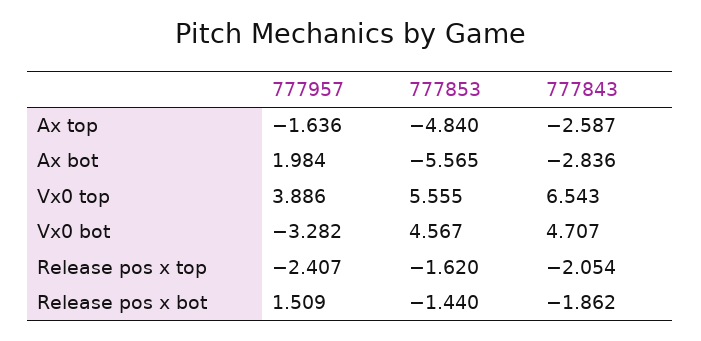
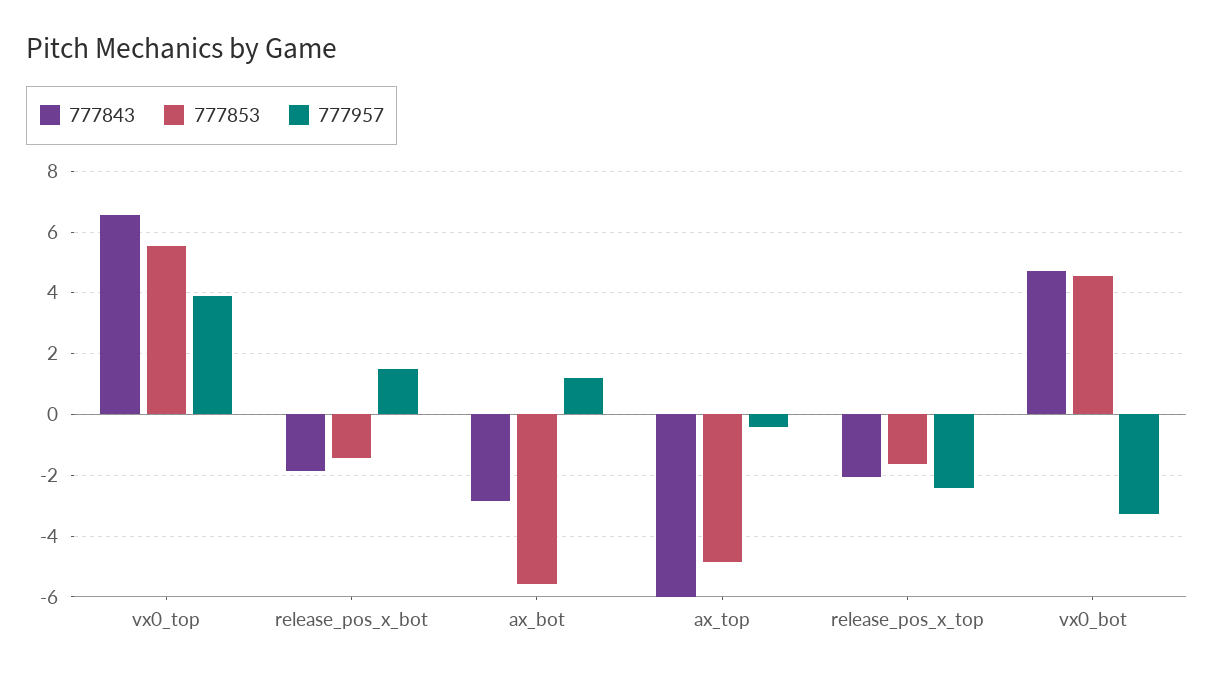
777957, Ax top: -1.636 -> -0.4
777843, Ax top: -2.587 -> -6
777957, Ax bot: 1.984 -> 1.2

